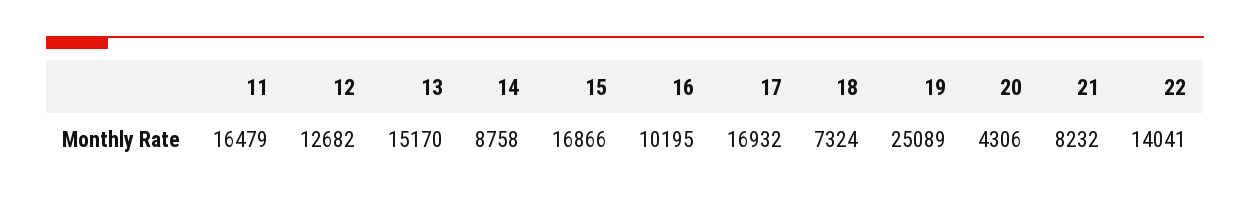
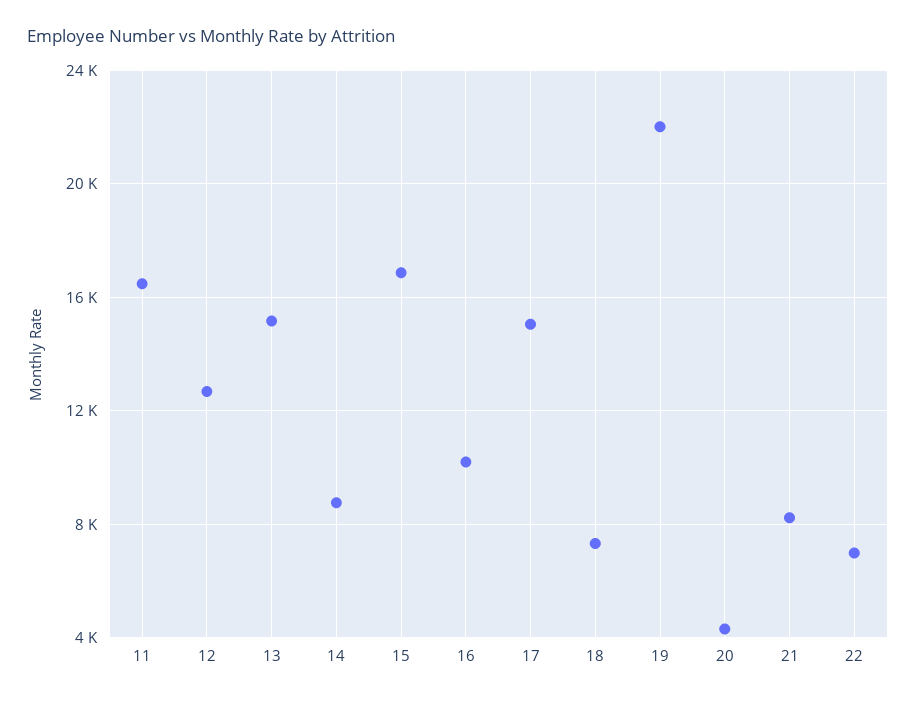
17: 16932 -> 15000
19: 25089 -> 22000
22: 14041 -> 7000

